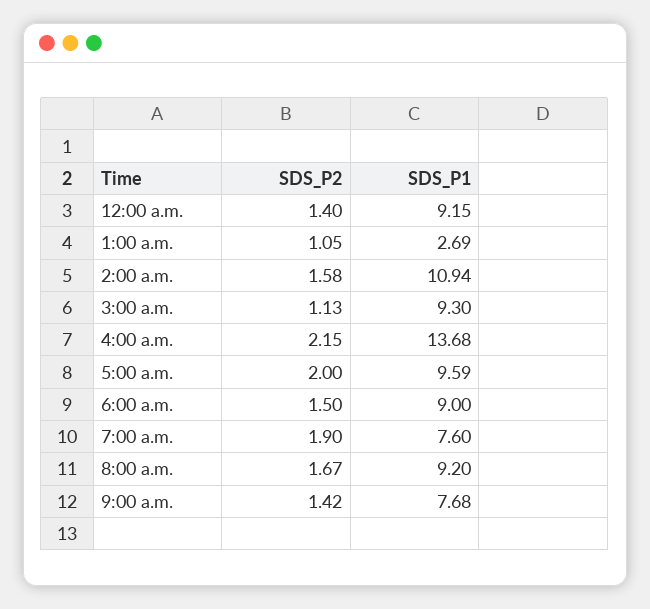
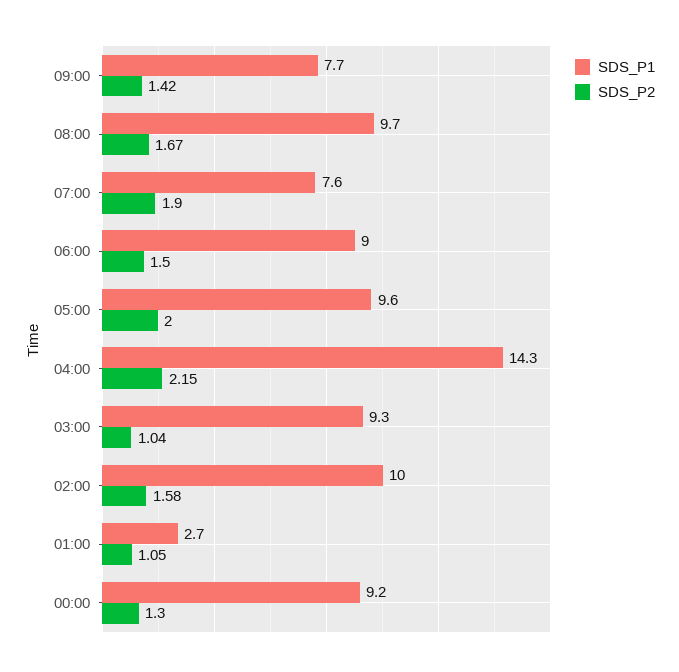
SDS_P2, 12:00 a.m.: 1.4 -> 1.3
SDS_P1, 2:00 a.m.: 10.94 -> 10
SDS_P2, 3:00 a.m.: 1.13 -> 1.04
SDS_P1, 4:00 a.m.: 13.68 -> 14.3
SDS_P1, 8:00 a.m.: 9.2 -> 9.7

